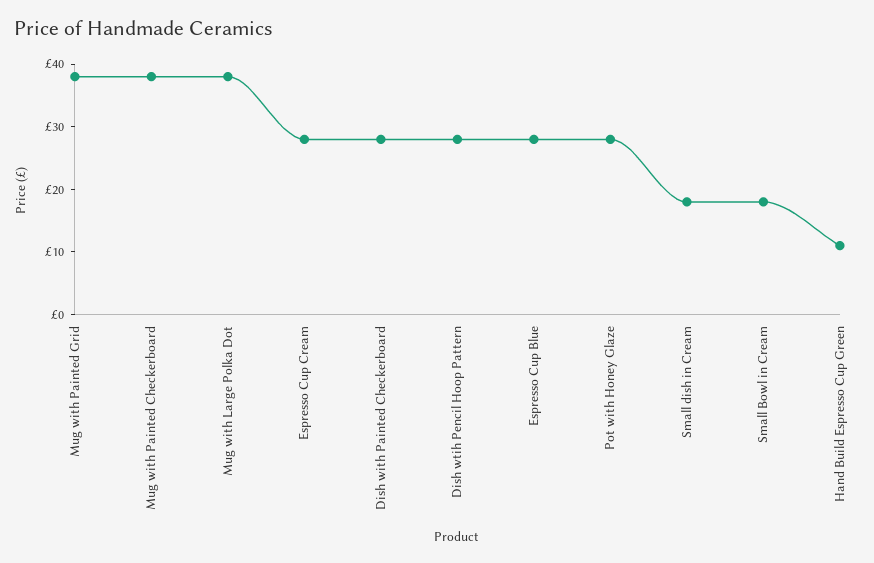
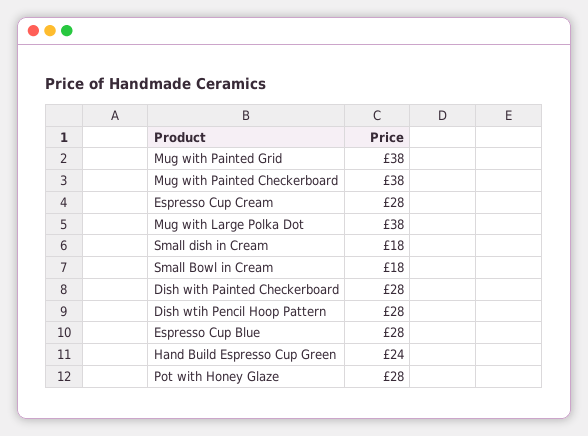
Hand Build Espresso Cup Green: 10 -> 24

